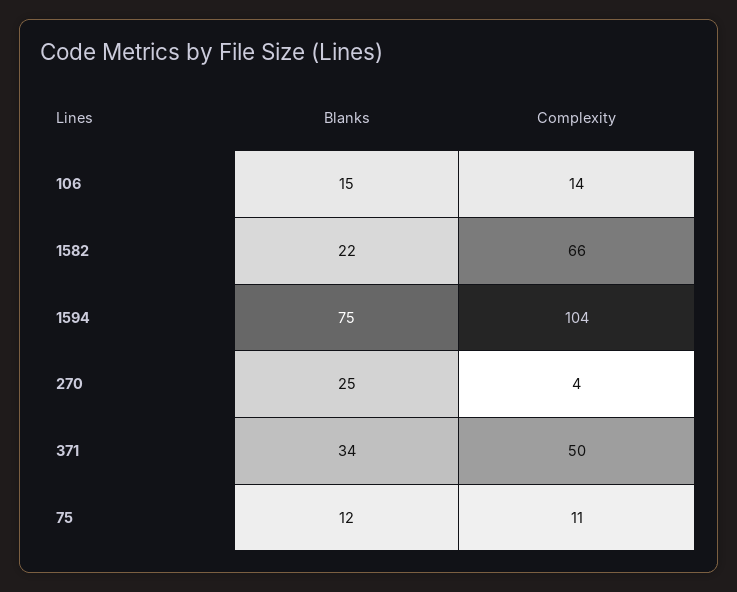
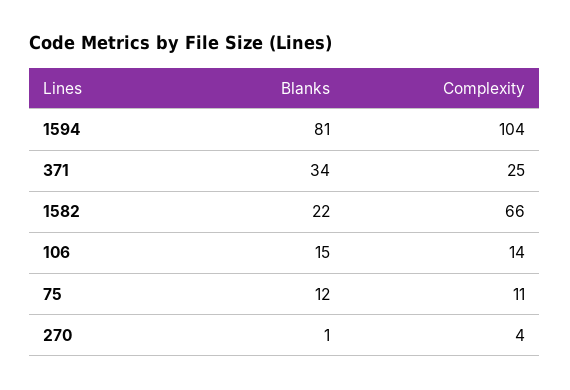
Blanks, 1594: 75 -> 81
Blanks, 270: 25 -> 1
Complexity, 371: 50 -> 25

